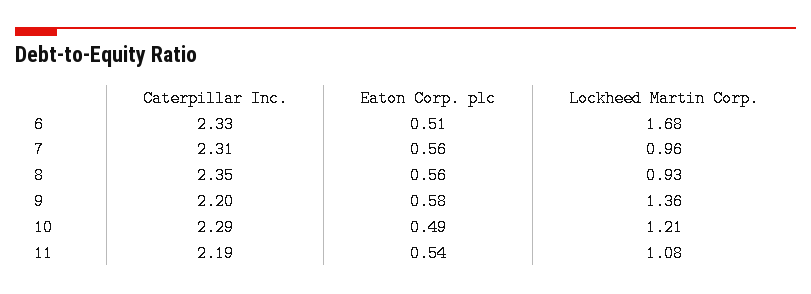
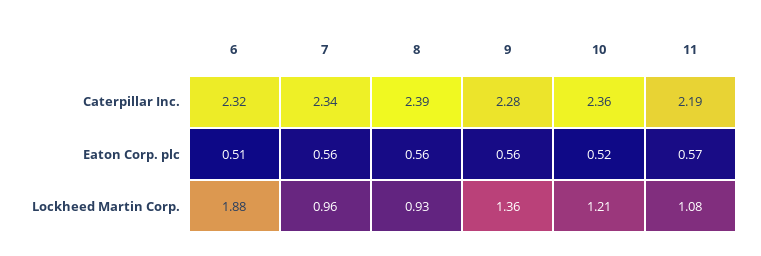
Caterpillar Inc., 6: 2.33 -> 2.32
Lockheed Martin Corp., 6: 1.68 -> 1.88
Caterpillar Inc., 7: 2.31 -> 2.34
Caterpillar Inc., 8: 2.35 -> 2.39
Caterpillar Inc., 9: 2.2 -> 2.28
Eaton Corp. plc, 9: 0.58 -> 0.56
Caterpillar Inc., 10: 2.29 -> 2.36
Eaton Corp. plc, 10: 0.49 -> 0.52
Eaton Corp. plc, 11: 0.54 -> 0.57

